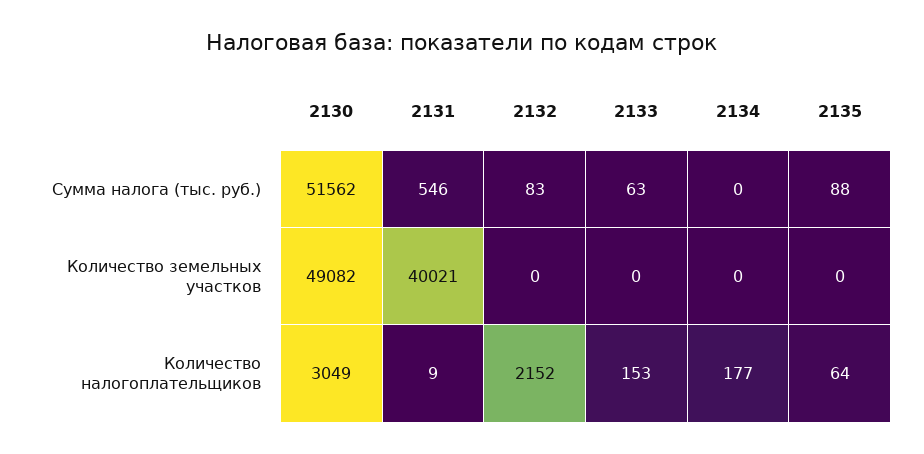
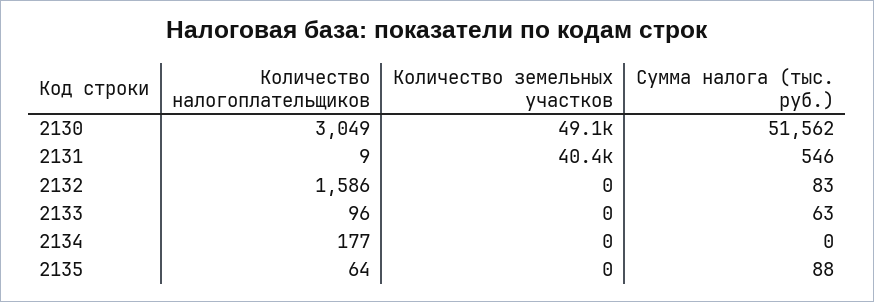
2131, Количество земельных участков: 40021 -> 40400
2132, Количество налогоплательщиков: 2152 -> 1586
2133, Количество налогоплательщиков: 153 -> 96

